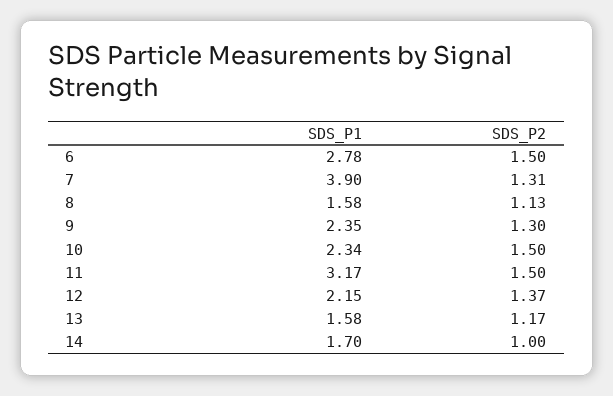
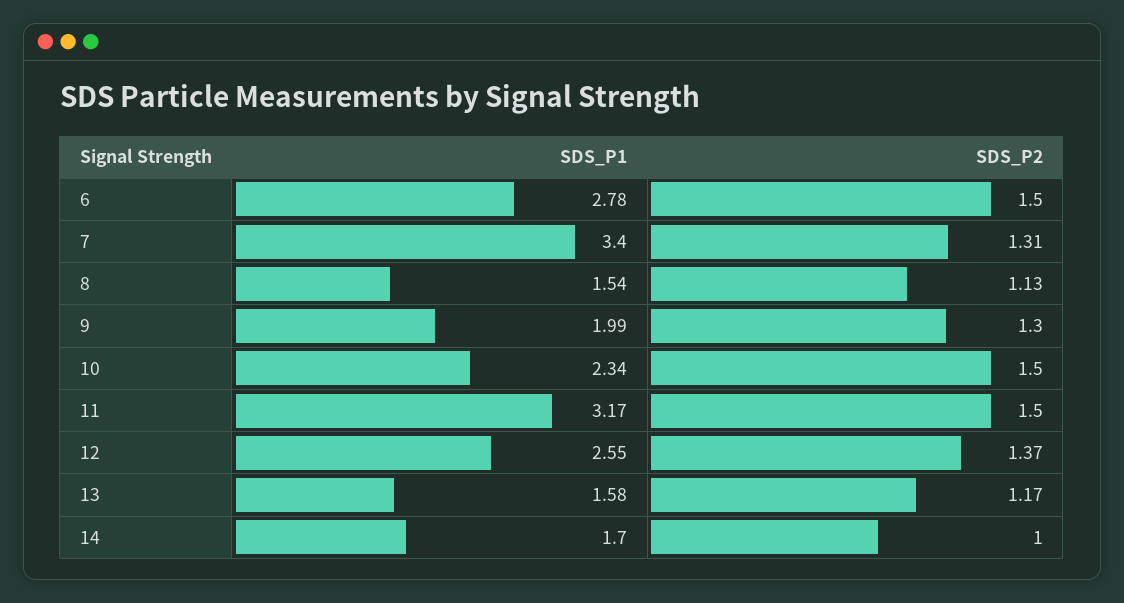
SDS_P1, 7: 3.9 -> 3.4
SDS_P1, 8: 1.58 -> 1.54
SDS_P1, 9: 2.35 -> 1.99
SDS_P1, 12: 2.15 -> 2.55

